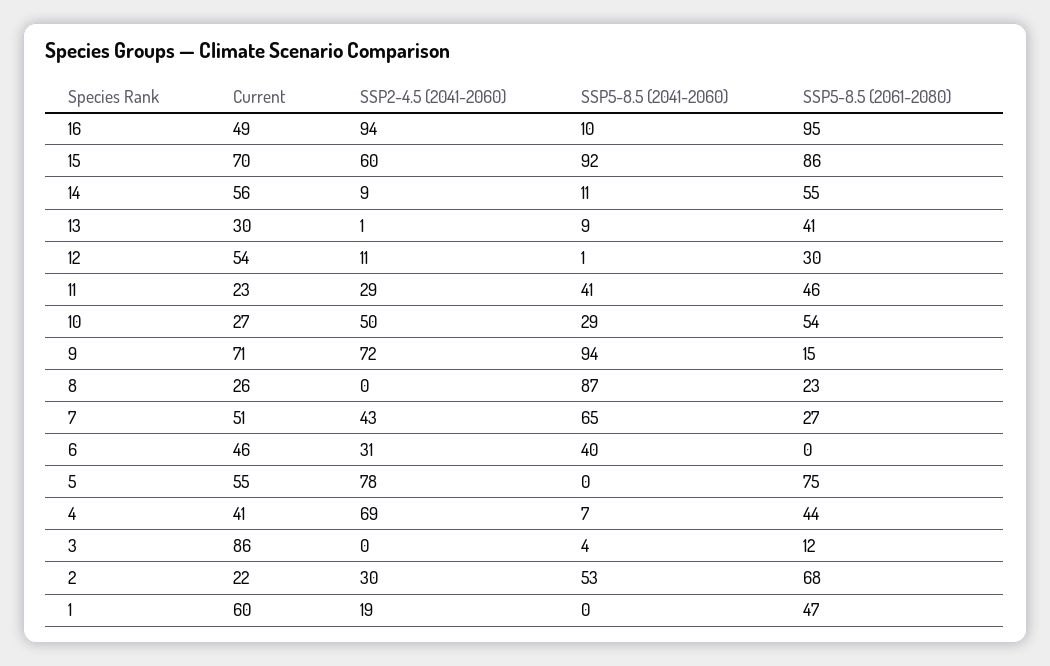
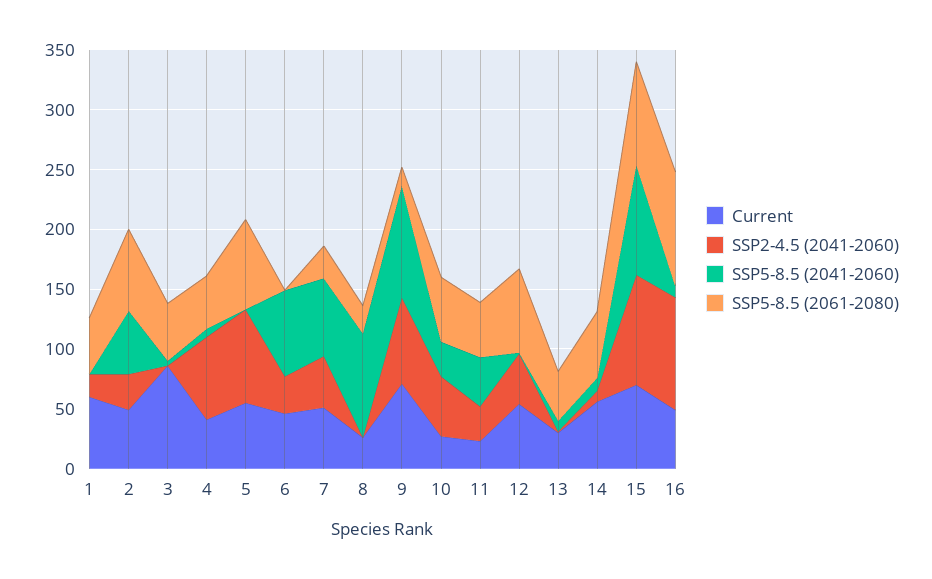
SSP2-4.5 (2041-2060), 15: 60 -> 90
SSP2-4.5 (2041-2060), 12: 11 -> 40
SSP5-8.5 (2061-2080), 12: 30 -> 70
SSP5-8.5 (2041-2060), 6: 40 -> 70
SSP5-8.5 (2061-2080), 3: 12 -> 50
Current, 2: 22 -> 50

